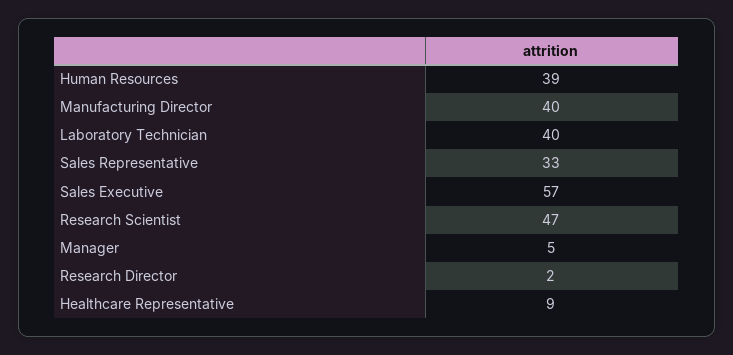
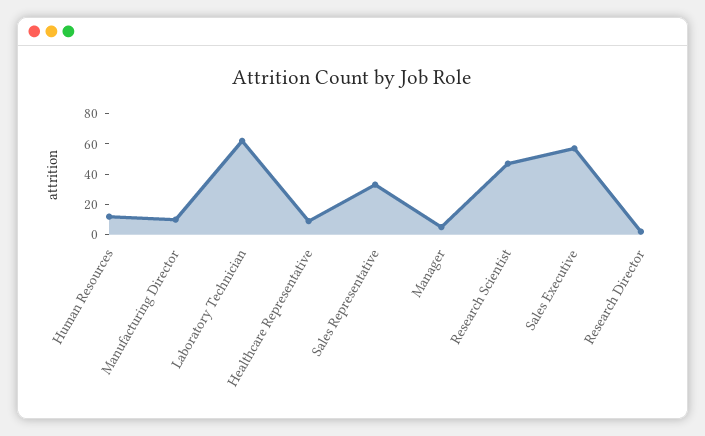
Human Resources: 39 -> 10
Manufacturing Director: 40 -> 10
Laboratory Technician: 40 -> 60

